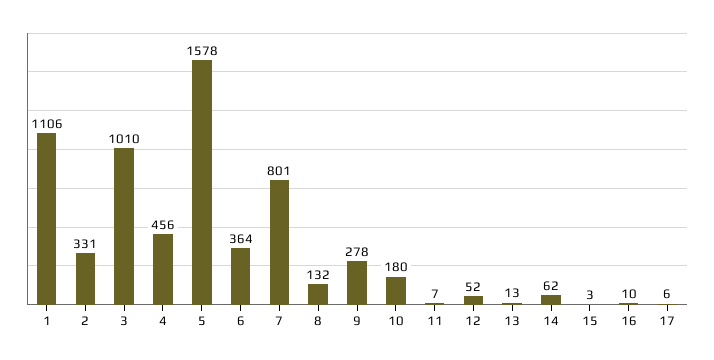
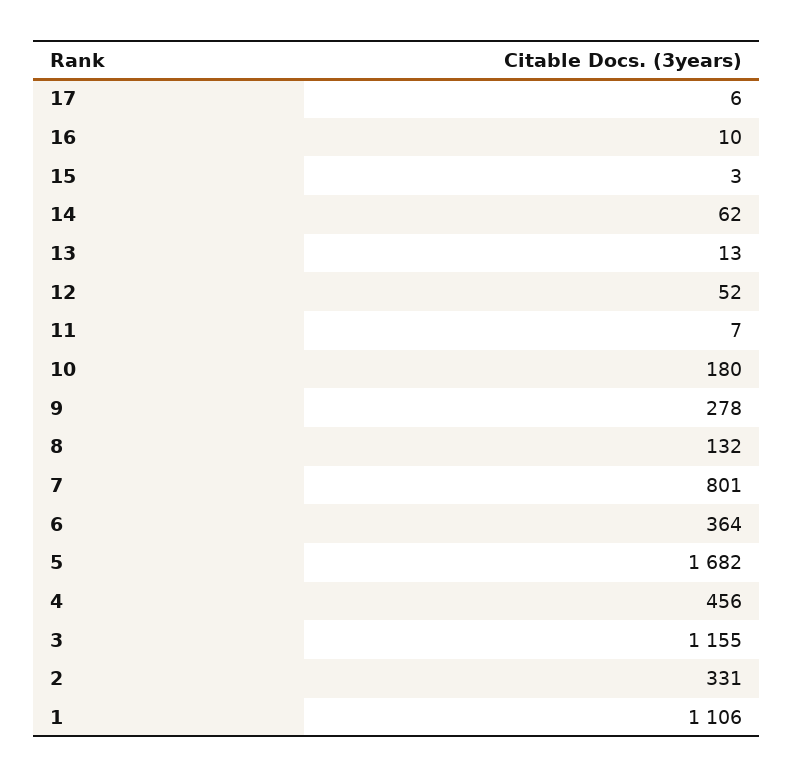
3: 1010 -> 1155
5: 1578 -> 1682

